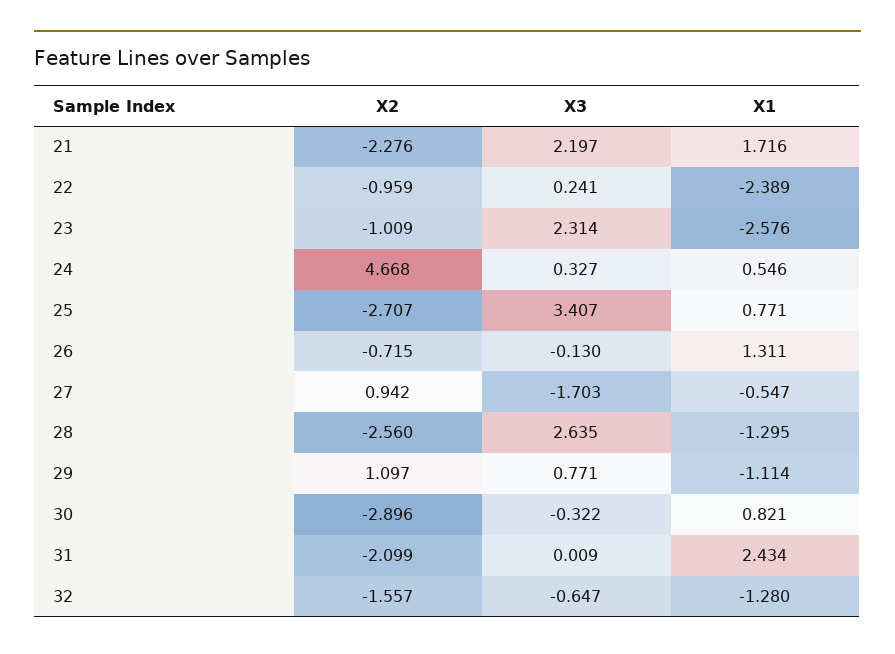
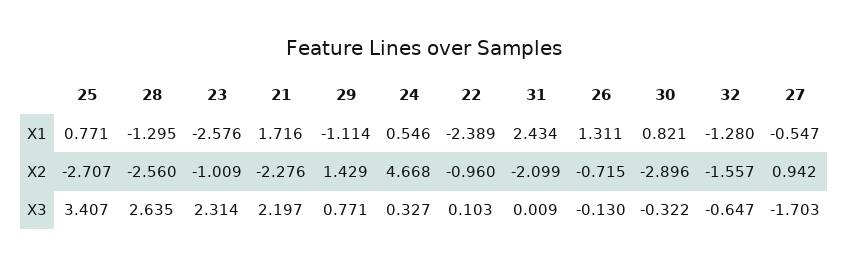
X2, 22: -0.959 -> -0.96
X3, 22: 0.241 -> 0.103
X2, 29: 1.097 -> 1.429

